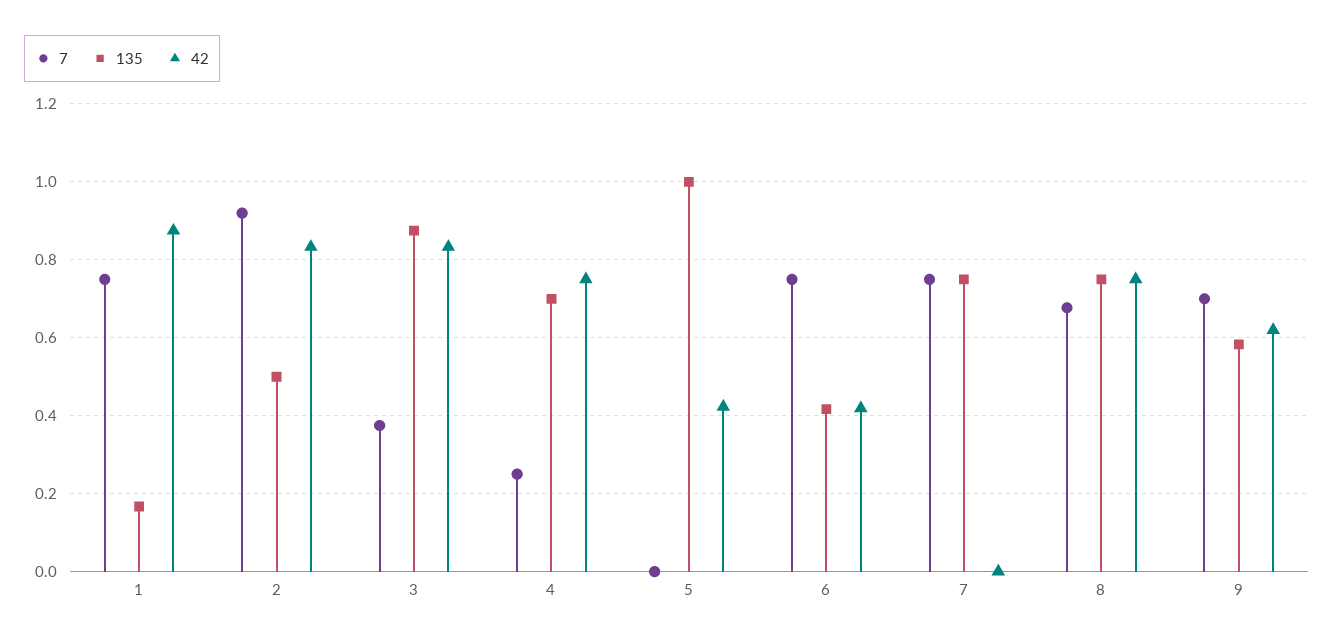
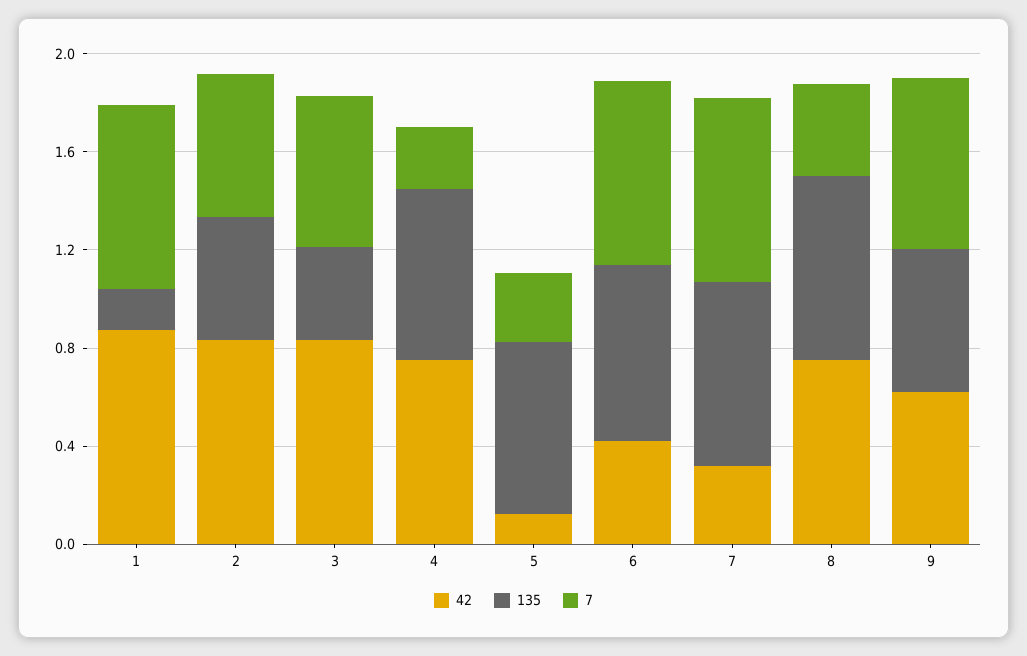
7, 2: 0.92 -> 0.6
7, 3: 0.38 -> 0.6
135, 3: 0.88 -> 0.4
7, 5: 0 -> 0.3
135, 5: 1 -> 0.7
42, 5: 0.42 -> 0.1
135, 6: 0.42 -> 0.7
42, 7: 0 -> 0.3
7, 8: 0.68 -> 0.4

